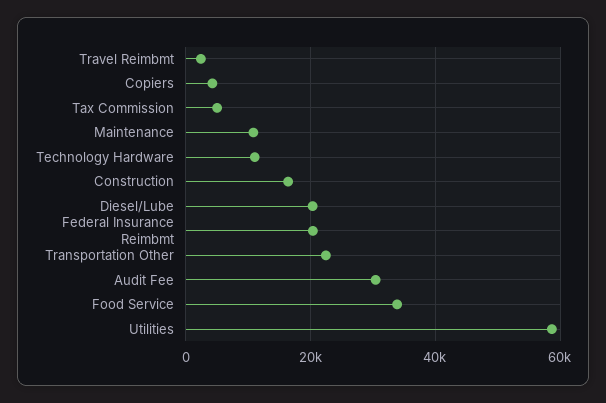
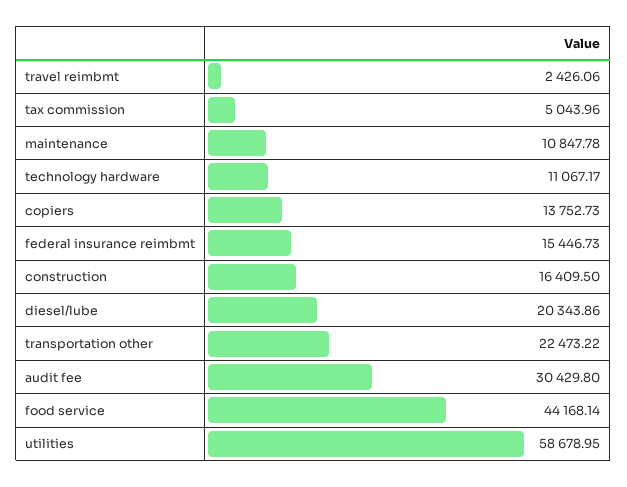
Copiers: 4000 -> 13752.73
Federal Insurance Reimbmt: 20000 -> 15446.73
Food Service: 34000 -> 44168.14

